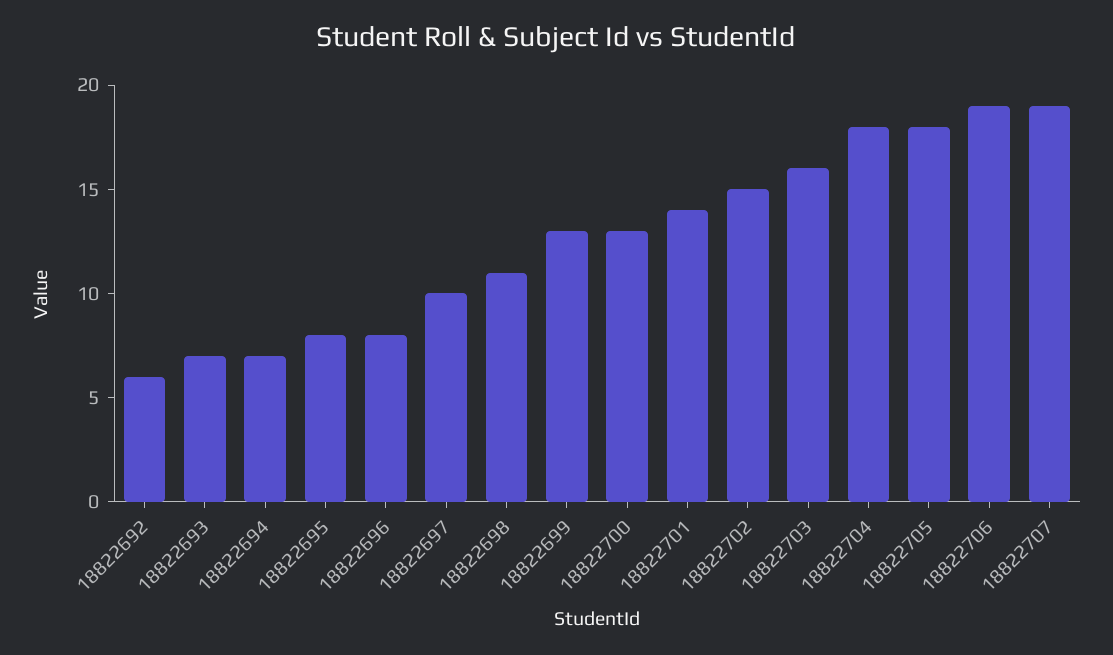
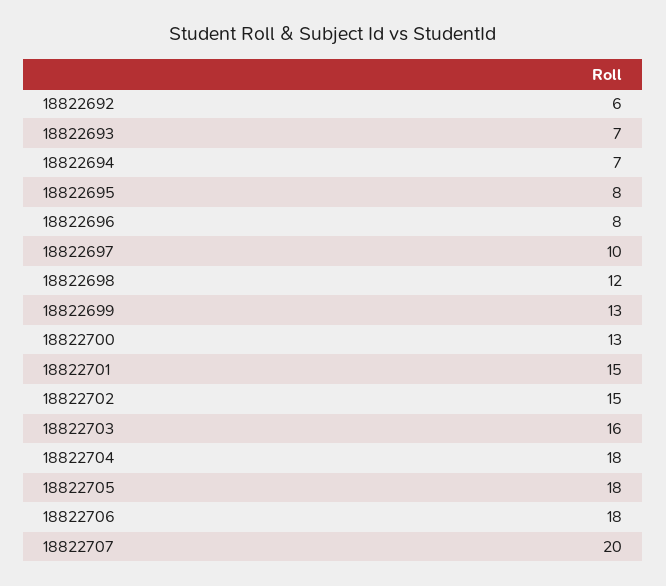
18822698: 11 -> 12
18822701: 14 -> 15
18822706: 19 -> 18
18822707: 19 -> 20

